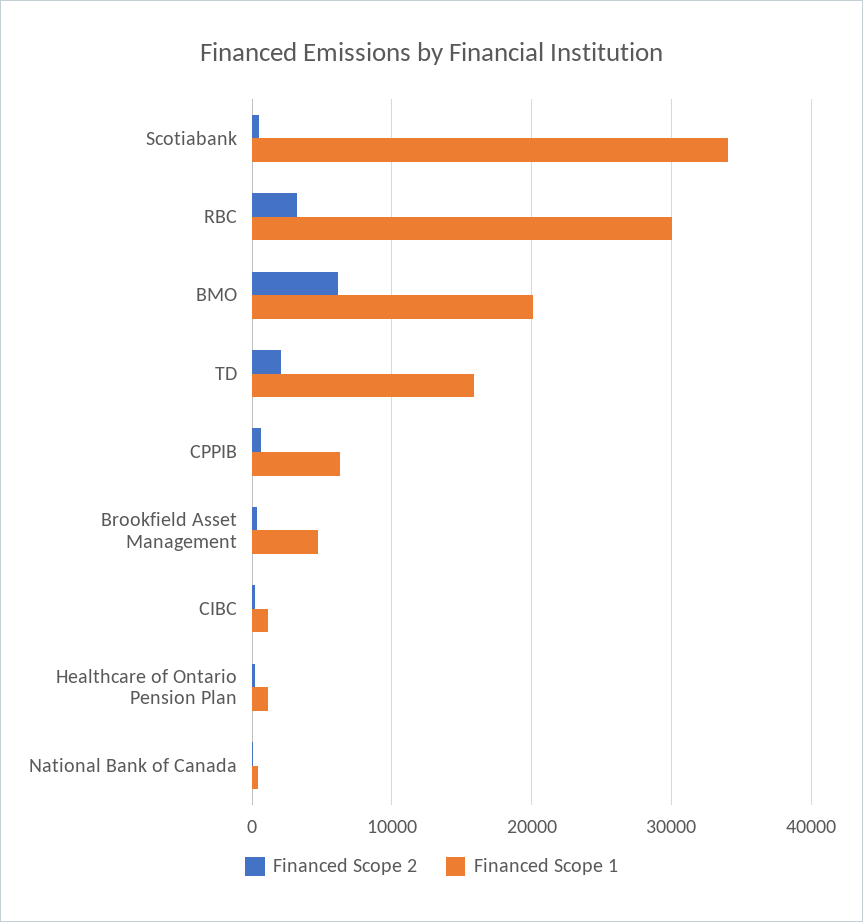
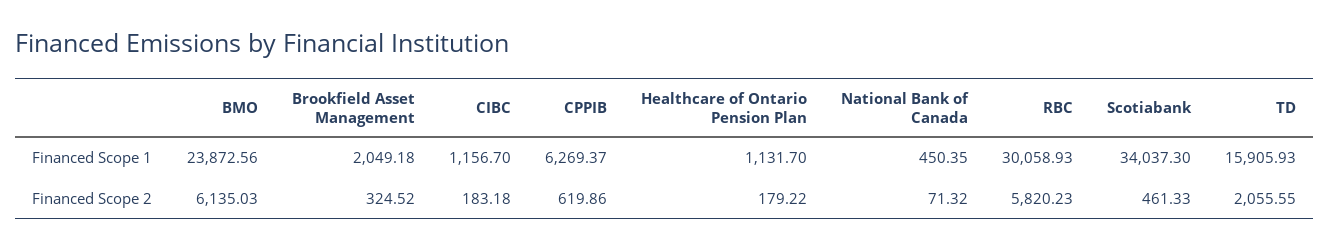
Financed Scope 2, RBC: 3000 -> 5820.23
Financed Scope 1, BMO: 20000 -> 23872.56
Financed Scope 1, Brookfield Asset Management: 5000 -> 2049.18

